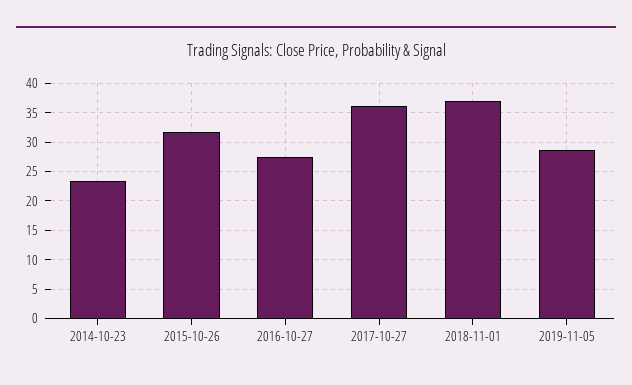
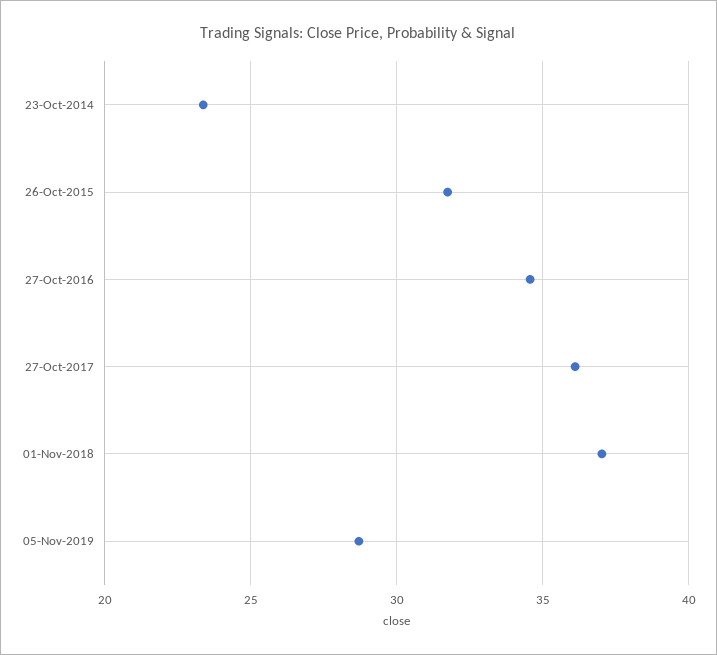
2016-10-27: 27.5 -> 34.5

